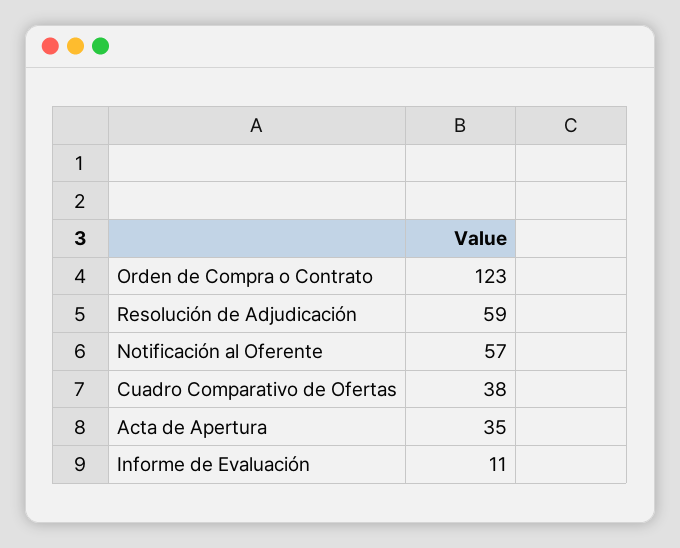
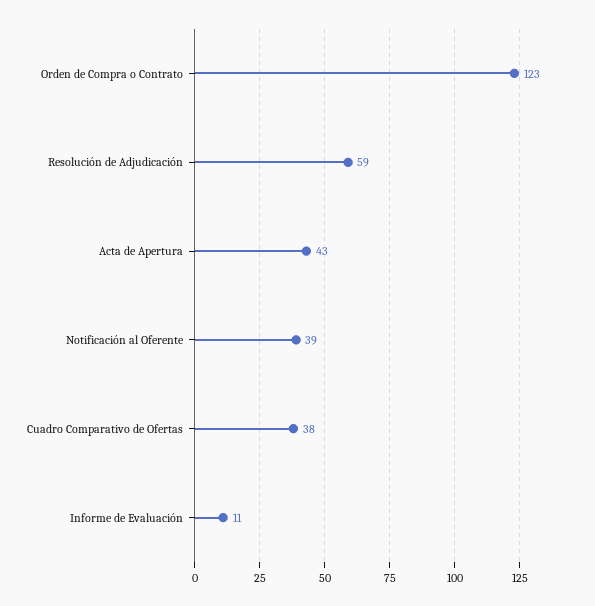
Notificación al Oferente: 57 -> 39
Acta de Apertura: 35 -> 43

